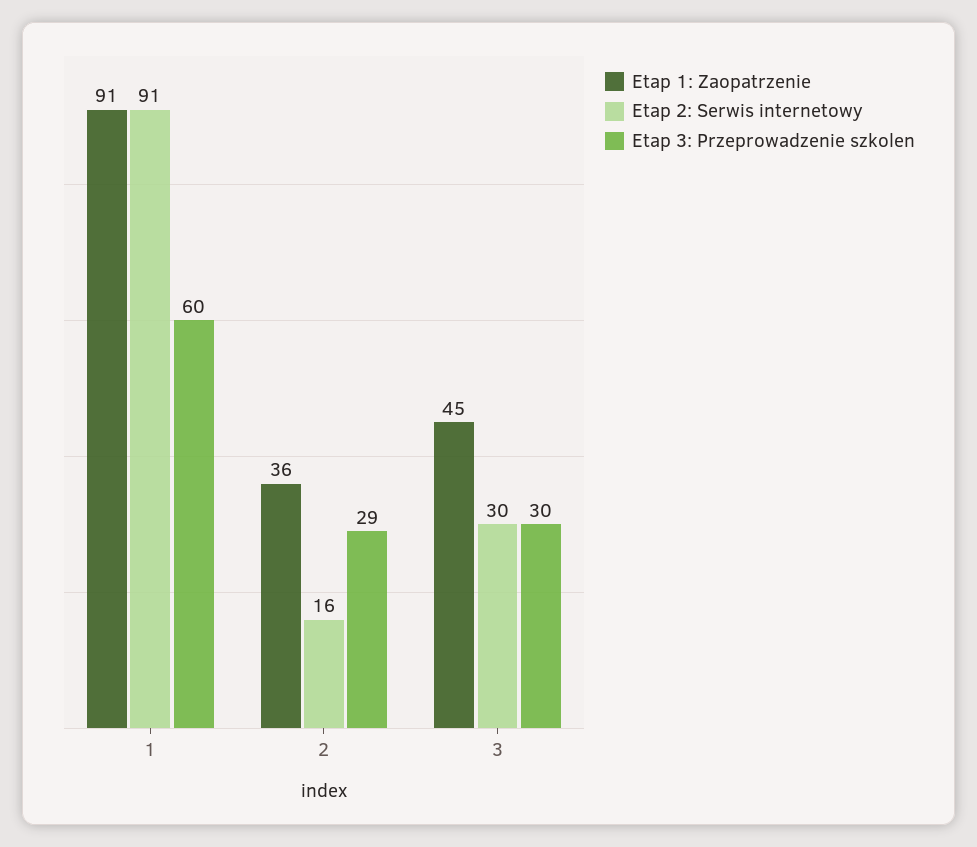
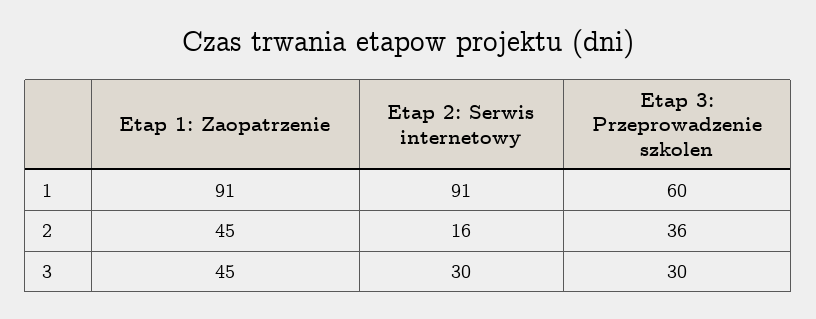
Etap 1: Zaopatrzenie, 2: 36 -> 45
Etap 3: Przeprowadzenie szkolen, 2: 29 -> 36

